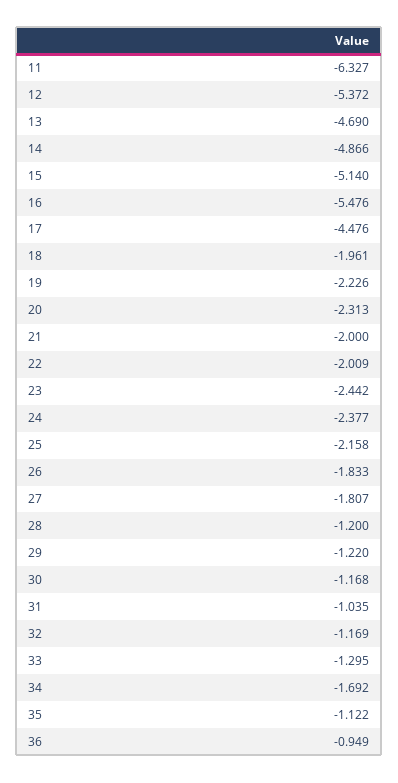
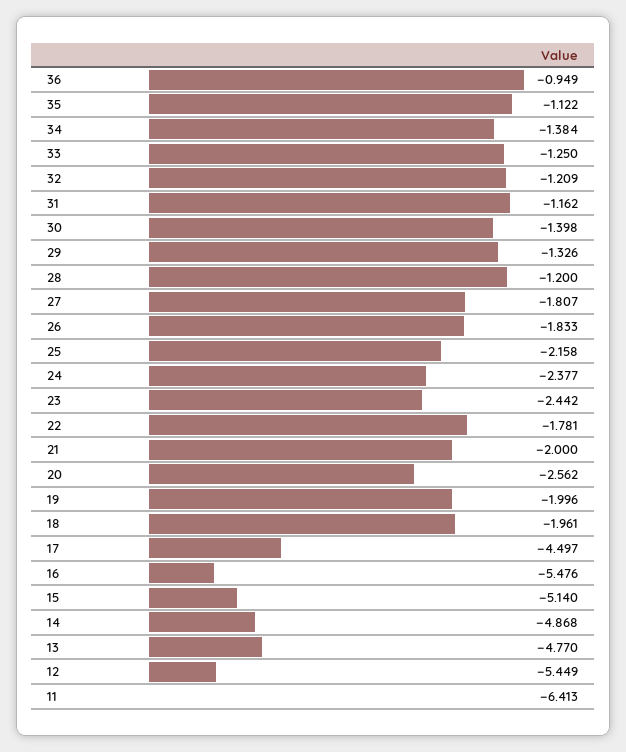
11: -6.327 -> -6.413
12: -5.372 -> -5.449
13: -4.69 -> -4.77
14: -4.866 -> -4.868
17: -4.476 -> -4.497
19: -2.226 -> -1.996
20: -2.313 -> -2.562
22: -2.009 -> -1.781
29: -1.22 -> -1.326
30: -1.168 -> -1.398
31: -1.035 -> -1.162
32: -1.169 -> -1.209
33: -1.295 -> -1.25
34: -1.692 -> -1.384

